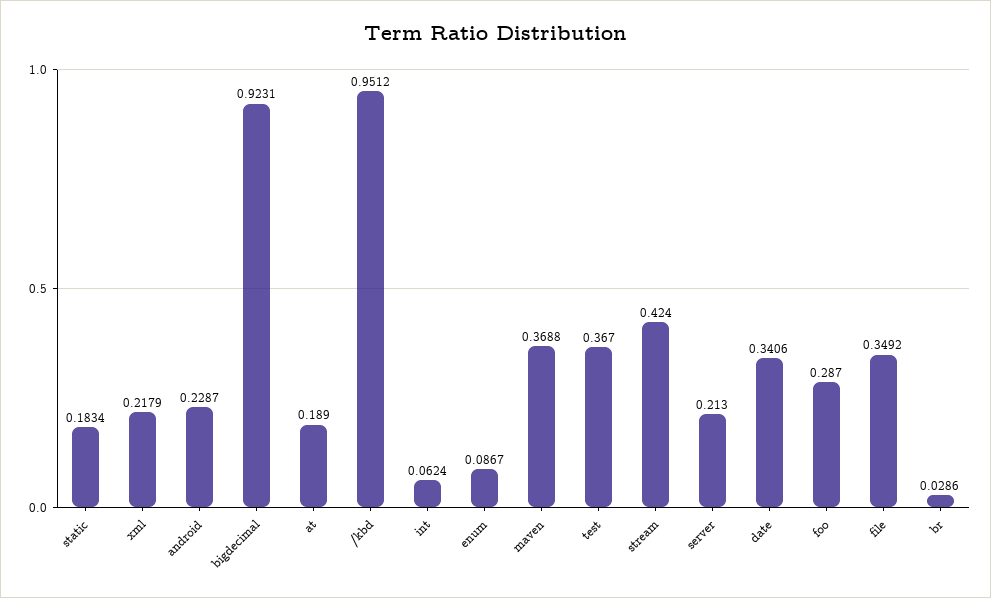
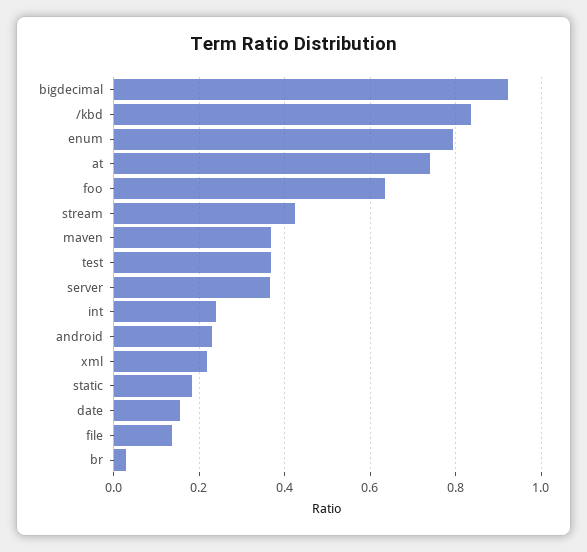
at: 0.189 -> 0.74
/kbd: 0.9512 -> 0.84
int: 0.0624 -> 0.24
enum: 0.0867 -> 0.8
server: 0.213 -> 0.36
date: 0.3406 -> 0.16
foo: 0.287 -> 0.64
file: 0.3492 -> 0.14

